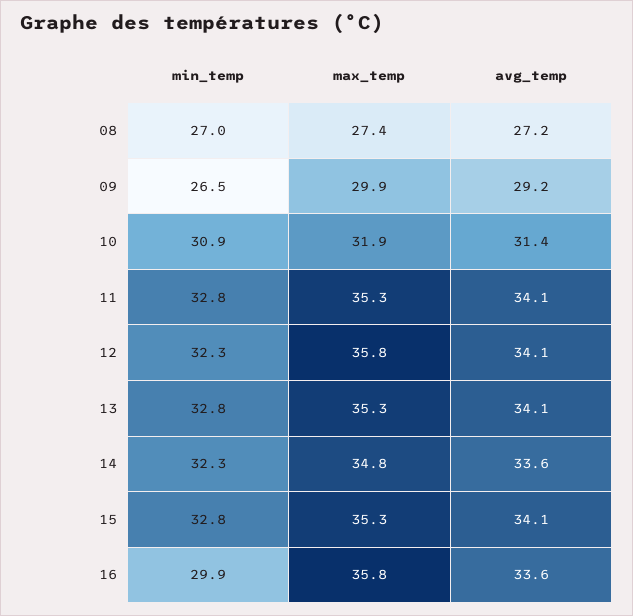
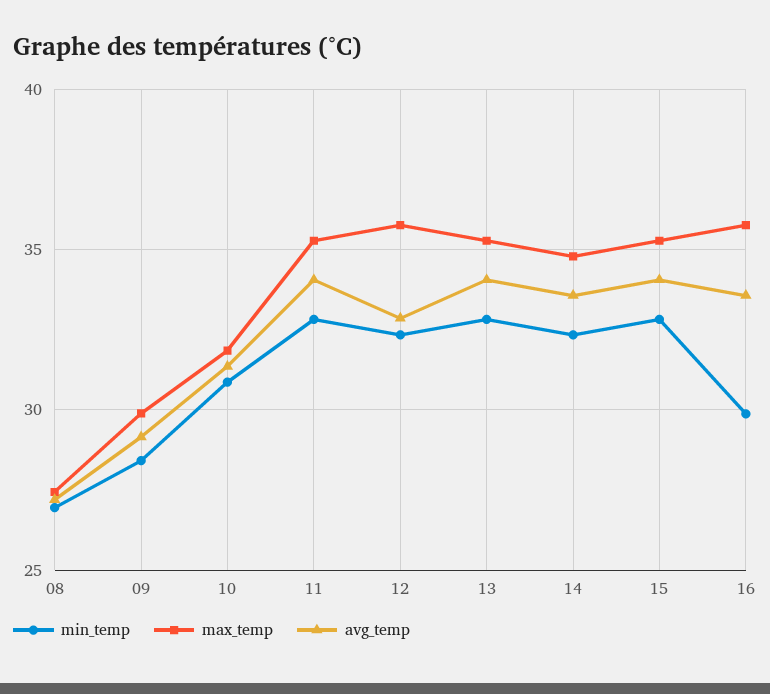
min_temp, 09: 26.5 -> 28.5
avg_temp, 12: 34.1 -> 33

